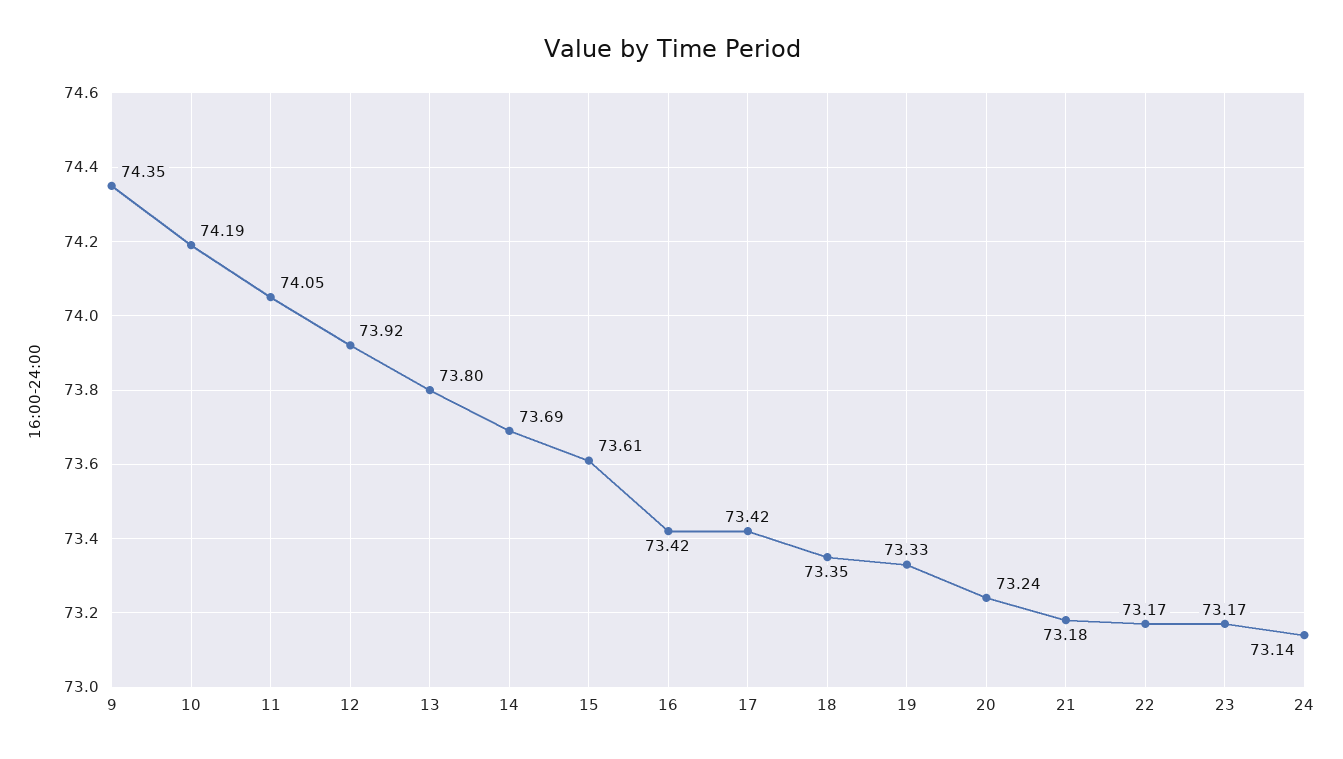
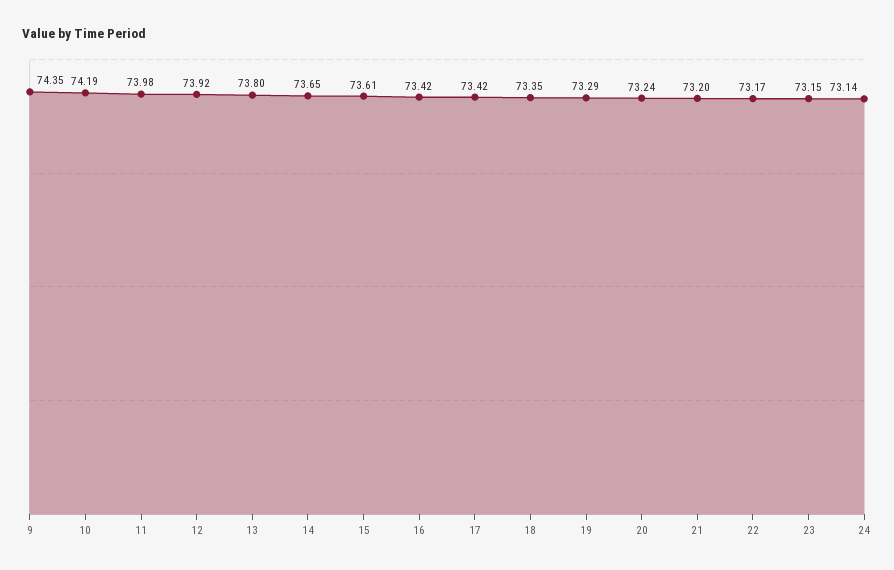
11: 74.05 -> 73.98
14: 73.69 -> 73.65
19: 73.33 -> 73.29
21: 73.18 -> 73.2
23: 73.17 -> 73.15

